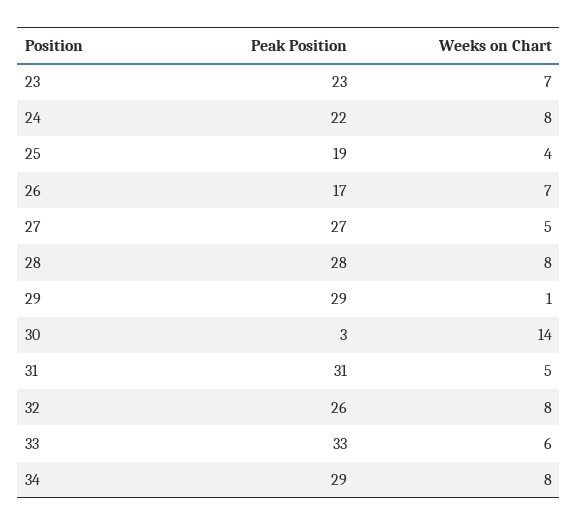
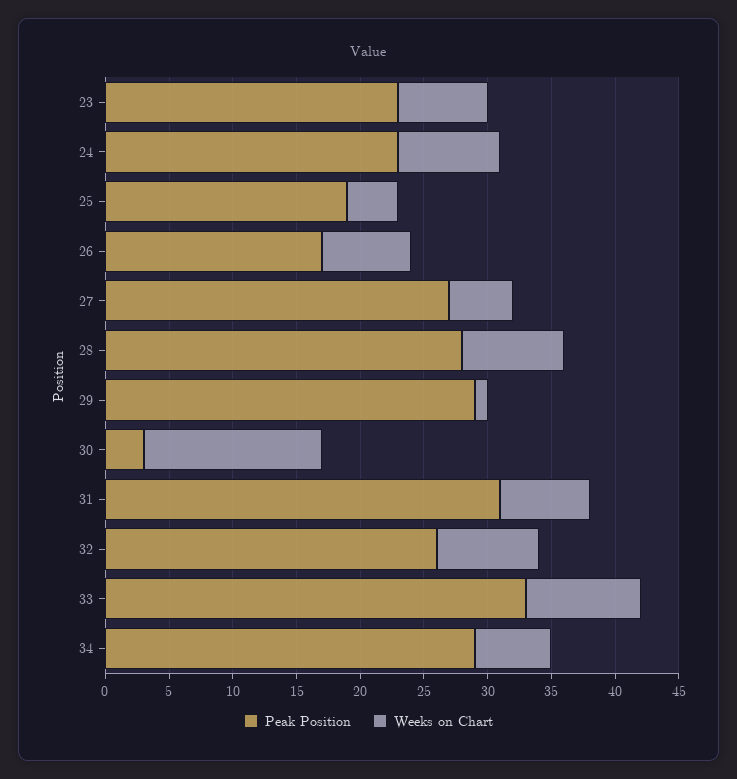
Peak Position, 24: 22 -> 23
Weeks on Chart, 31: 5 -> 7
Weeks on Chart, 33: 6 -> 9
Weeks on Chart, 34: 8 -> 6

